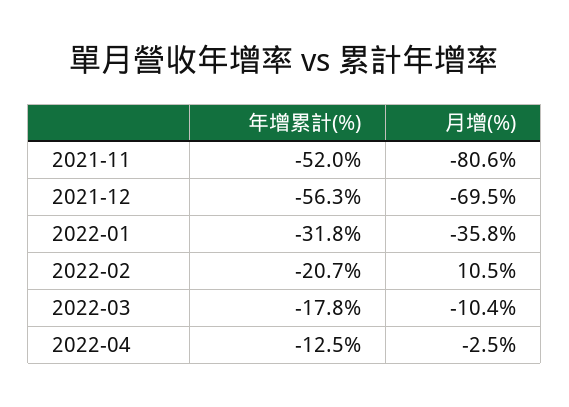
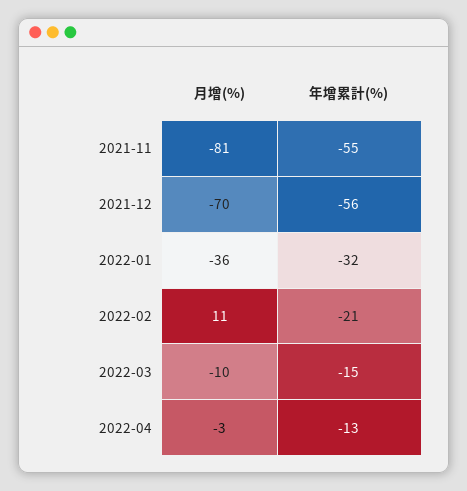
年增累計(%), 2021-11: -52 -> -55
年增累計(%), 2022-03: -17.8 -> -15

